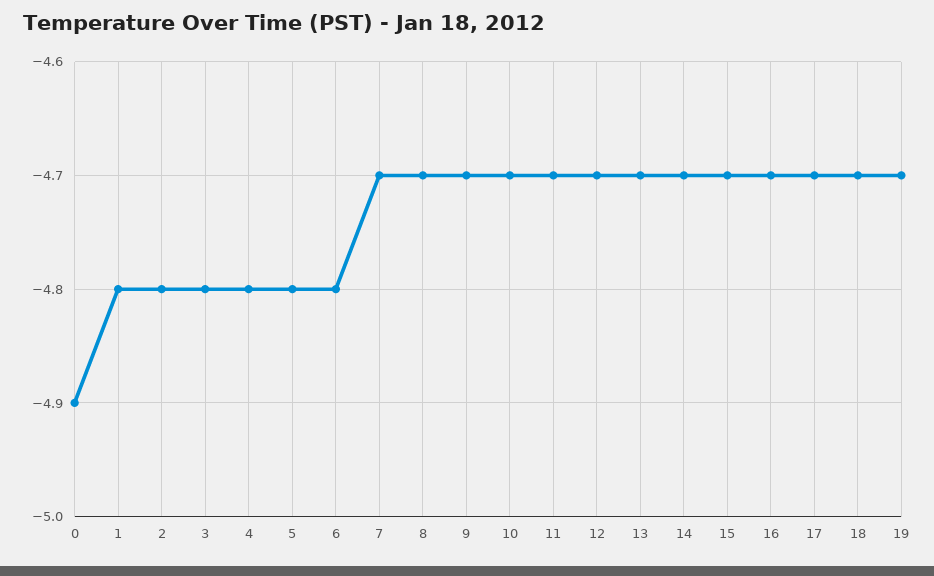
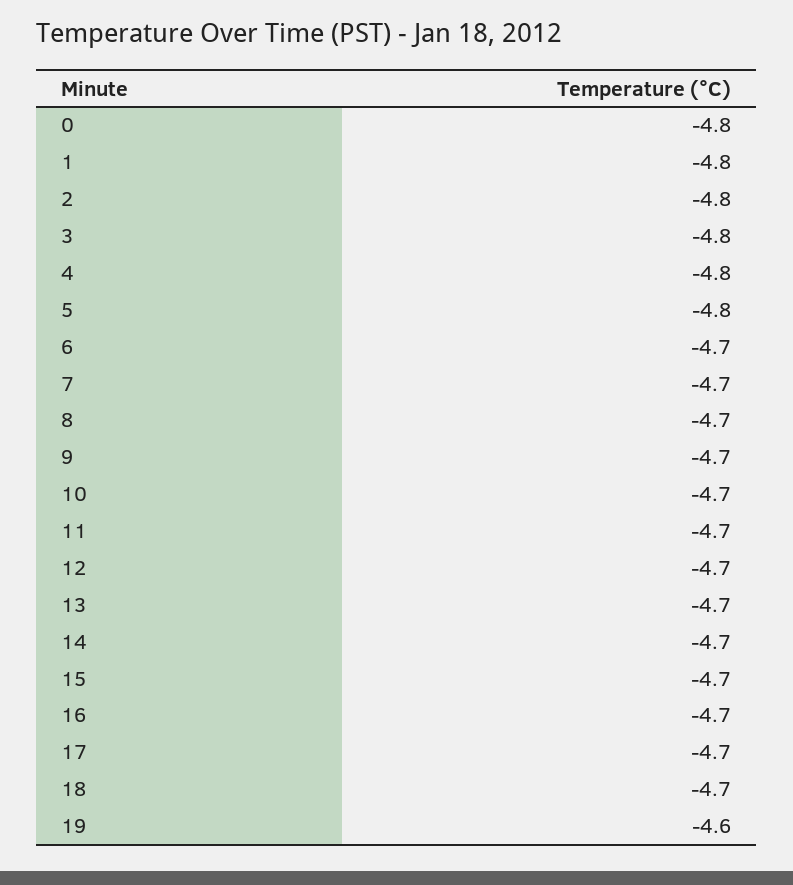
0: -4.9 -> -4.8
6: -4.8 -> -4.7
19: -4.7 -> -4.6

